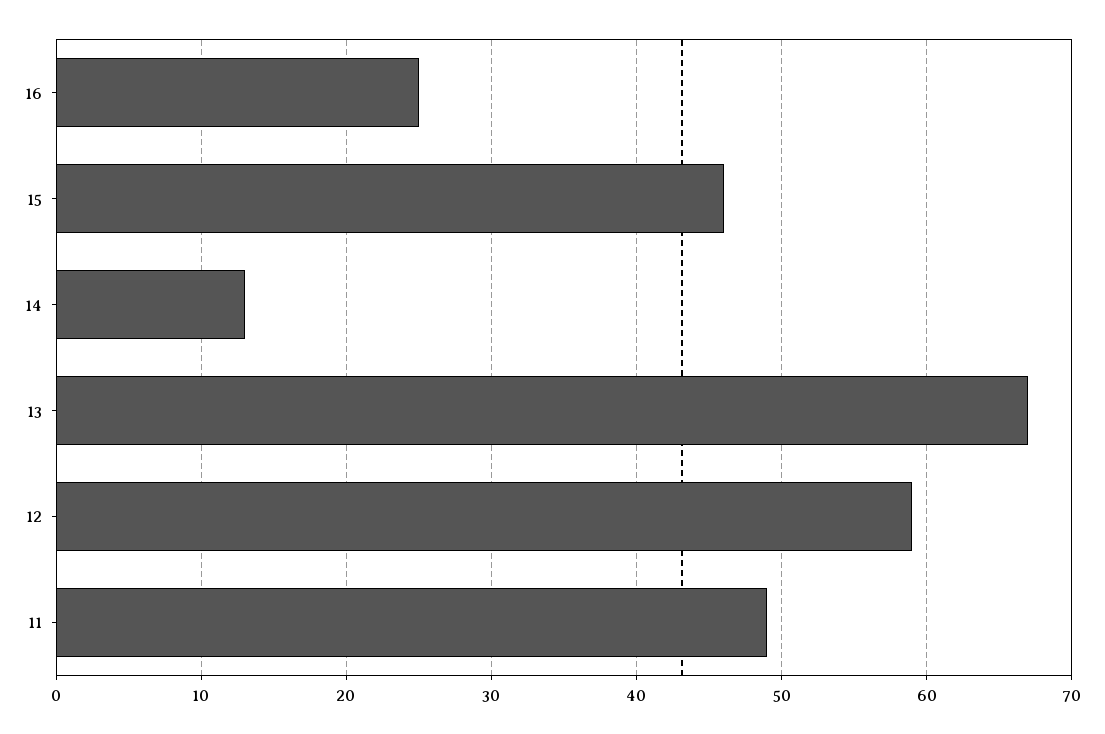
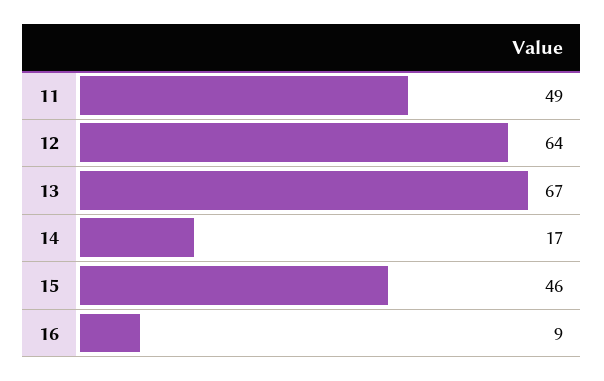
16: 25 -> 9
14: 13 -> 17
12: 59 -> 64

